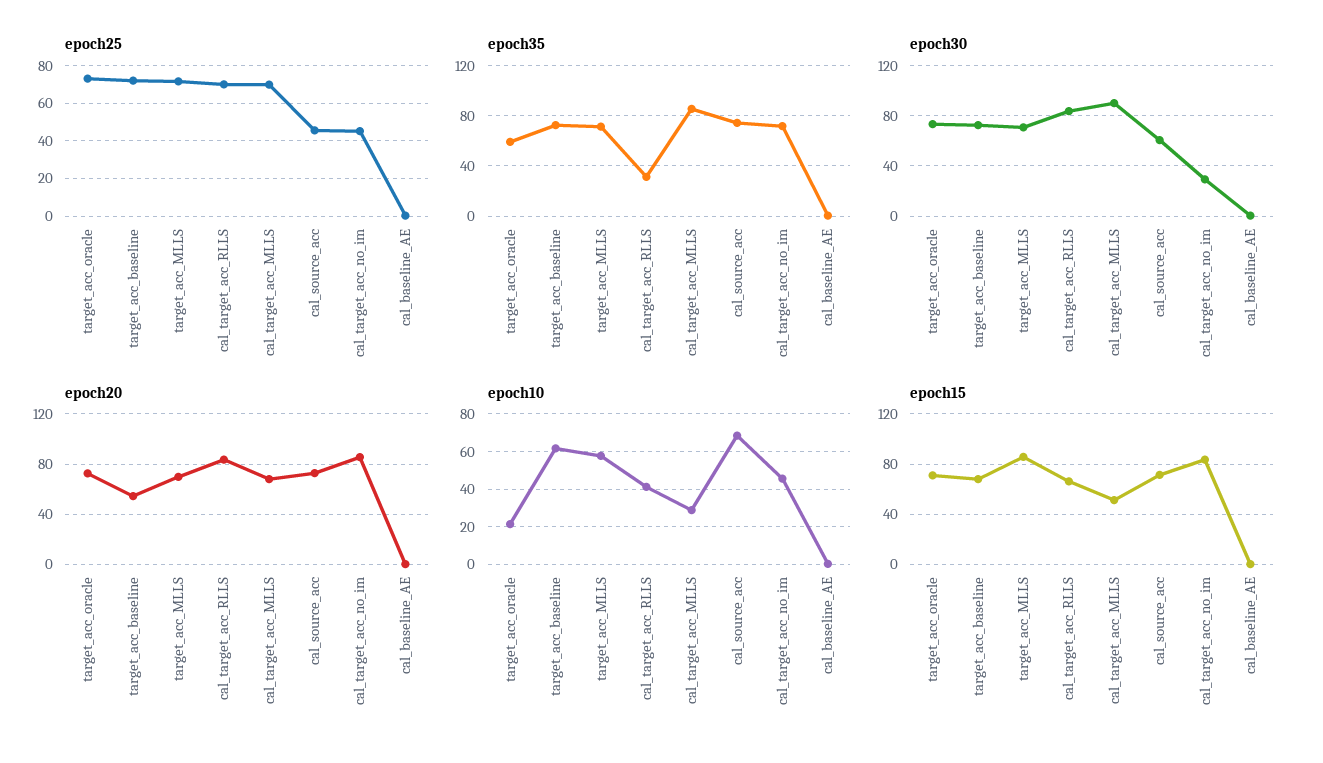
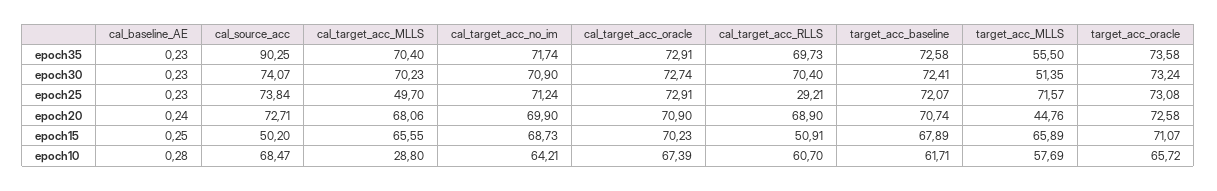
epoch25, cal_target_acc_RLLS: 70 -> 29.21
epoch25, cal_target_acc_MLLS: 70 -> 49.7
epoch25, cal_source_acc: 45 -> 73.84
epoch25, cal_target_acc_no_im: 45 -> 71.24
epoch35, target_acc_oracle: 60 -> 73.58
epoch35, target_acc_MLLS: 70 -> 55.5
epoch35, cal_target_acc_RLLS: 30 -> 69.73
epoch35, cal_target_acc_MLLS: 85 -> 70.4
epoch35, cal_source_acc: 75 -> 90.25
epoch30, target_acc_MLLS: 70 -> 51.35
epoch30, cal_target_acc_RLLS: 85 -> 70.4
epoch30, cal_target_acc_MLLS: 90 -> 70.23
epoch30, cal_source_acc: 60 -> 74.07
epoch30, cal_target_acc_no_im: 30 -> 70.9
epoch20, target_acc_baseline: 55 -> 70.74
epoch20, target_acc_MLLS: 70 -> 44.76
epoch20, cal_target_acc_RLLS: 85 -> 68.9
epoch20, cal_target_acc_no_im: 85 -> 69.9
epoch10, target_acc_oracle: 20 -> 65.72
epoch10, cal_target_acc_RLLS: 40 -> 60.7
epoch10, cal_target_acc_no_im: 45 -> 64.21
epoch15, target_acc_MLLS: 85 -> 65.89
epoch15, cal_target_acc_RLLS: 65 -> 50.91
epoch15, cal_target_acc_MLLS: 50 -> 65.55
epoch15, cal_source_acc: 70 -> 50.2
epoch15, cal_target_acc_no_im: 85 -> 68.73
epoch35, cal_target_acc_oracle: none -> 72.91
epoch30, cal_target_acc_oracle: none -> 72.74
epoch25, cal_target_acc_oracle: none -> 72.91
epoch20, cal_target_acc_oracle: none -> 70.9
epoch15, cal_target_acc_oracle: none -> 70.23
epoch10, cal_target_acc_oracle: none -> 67.39

